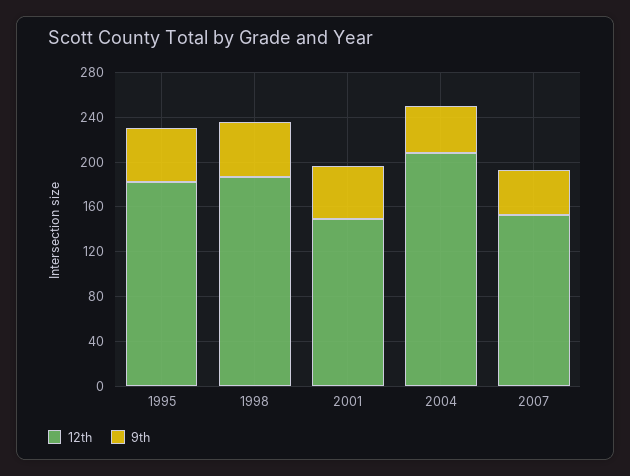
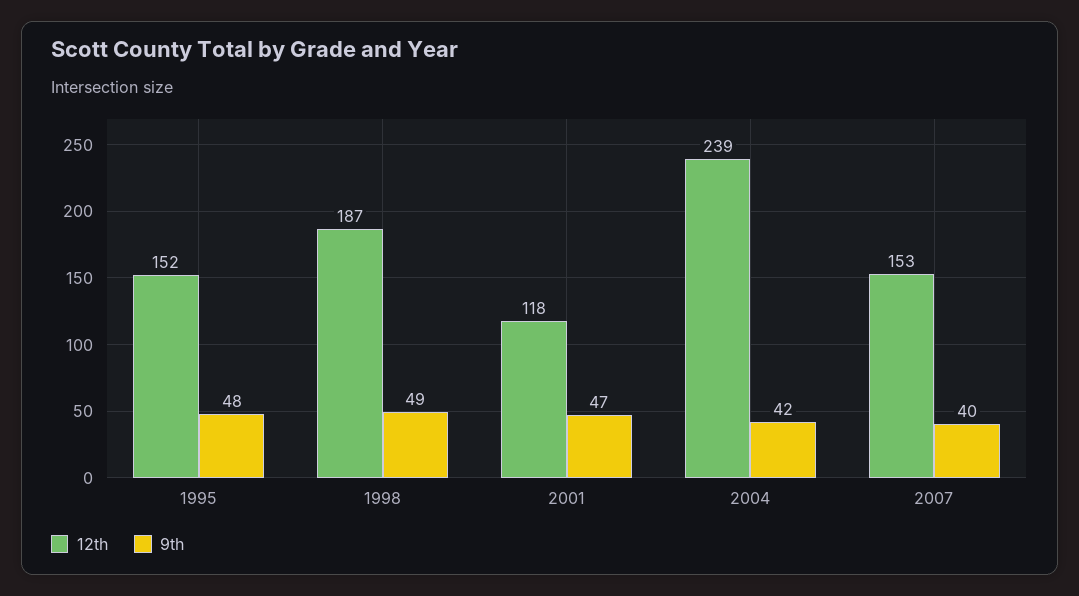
12th, 1995: 180 -> 152
12th, 2001: 150 -> 118
12th, 2004: 210 -> 239

